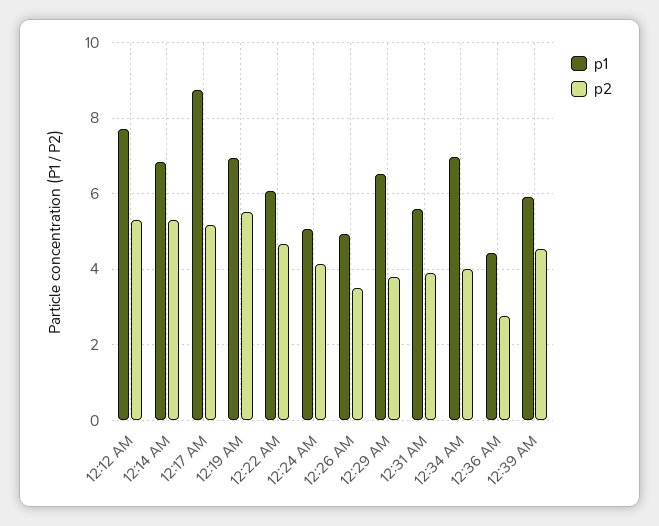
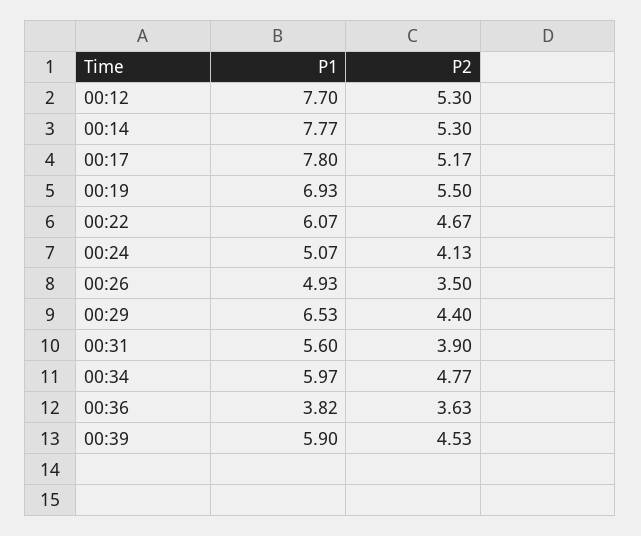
p1, 12:14 AM: 6.8 -> 7.77
p1, 12:17 AM: 8.8 -> 7.8
p2, 12:29 AM: 3.8 -> 4.4
p1, 12:34 AM: 7 -> 5.97
p2, 12:34 AM: 4 -> 4.77
p1, 12:36 AM: 4.4 -> 3.82
p2, 12:36 AM: 2.8 -> 3.63

